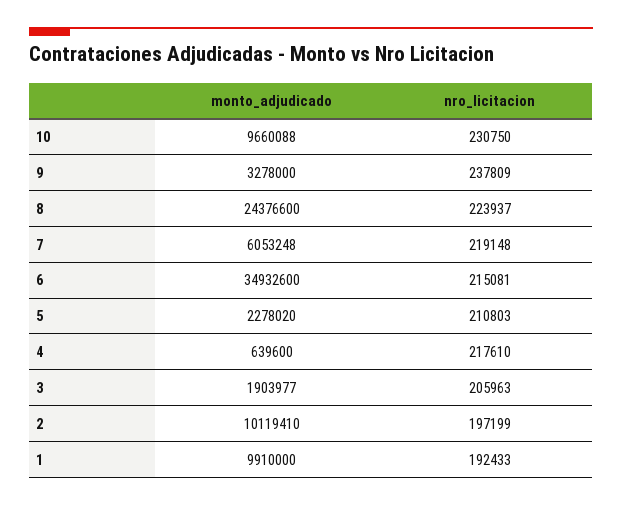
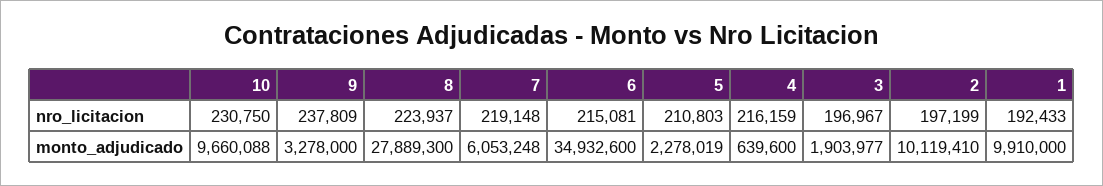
monto_adjudicado, 8: 24376600 -> 27889300
monto_adjudicado, 5: 2278020 -> 2278019
nro_licitacion, 4: 217610 -> 216159
nro_licitacion, 3: 205963 -> 196967

